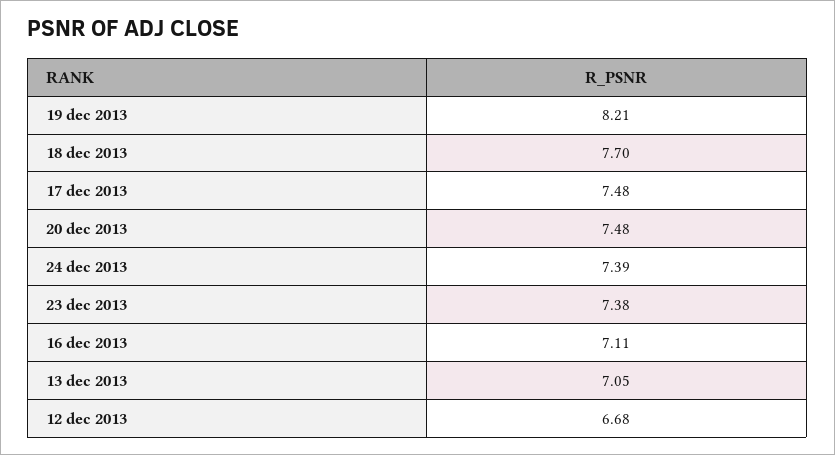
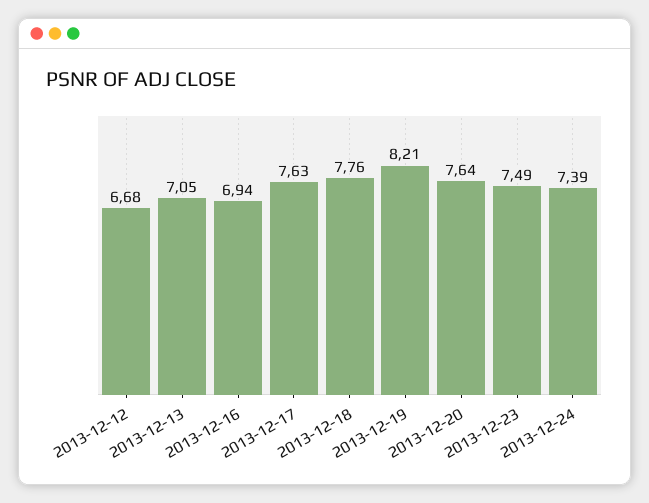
18 dec 2013: 7.7 -> 7.76
17 dec 2013: 7.48 -> 7.63
20 dec 2013: 7.48 -> 7.64
23 dec 2013: 7.38 -> 7.49
16 dec 2013: 7.11 -> 6.94

